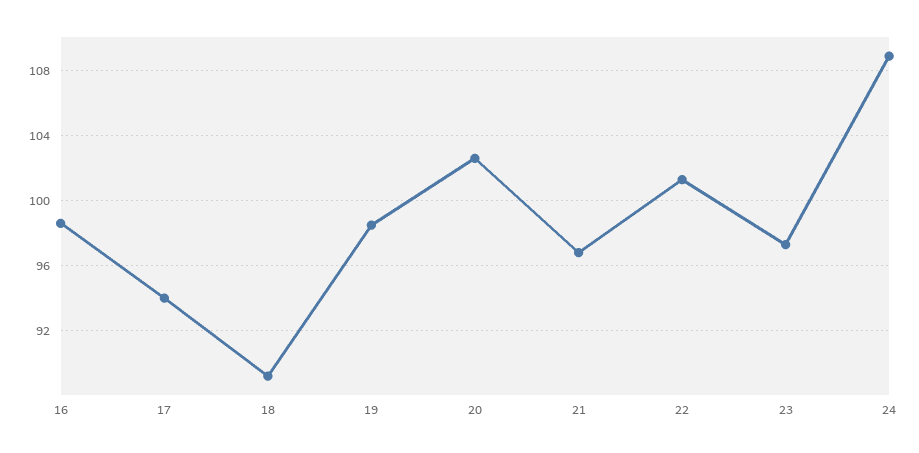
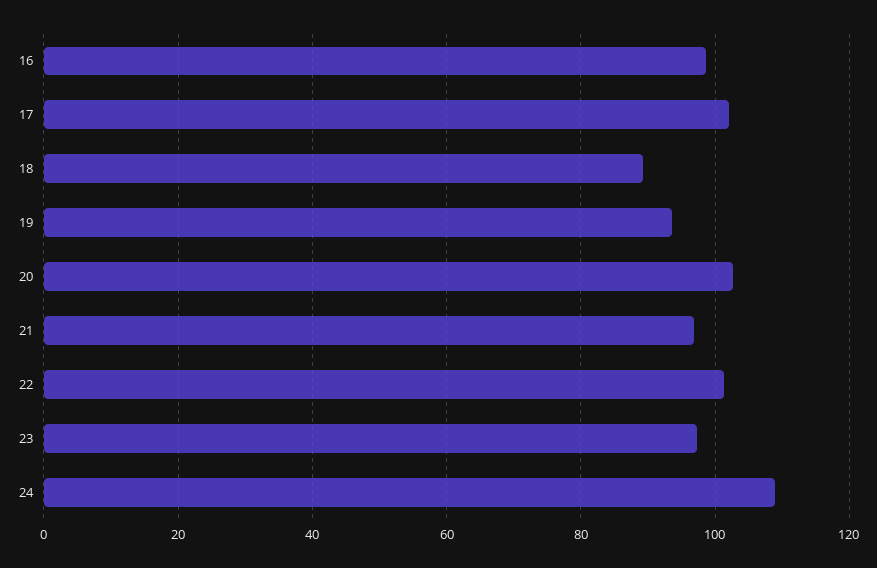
17: 94 -> 102
19: 98.5 -> 94

